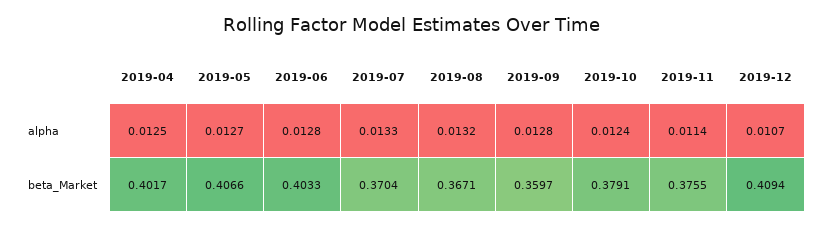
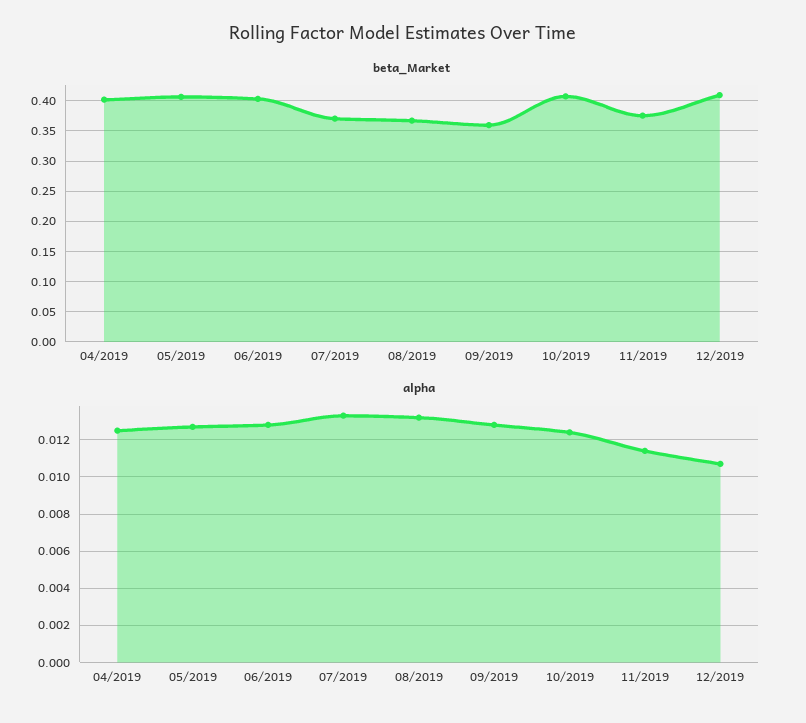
beta_Market, 2019-10: 0.3791 -> 0.41

